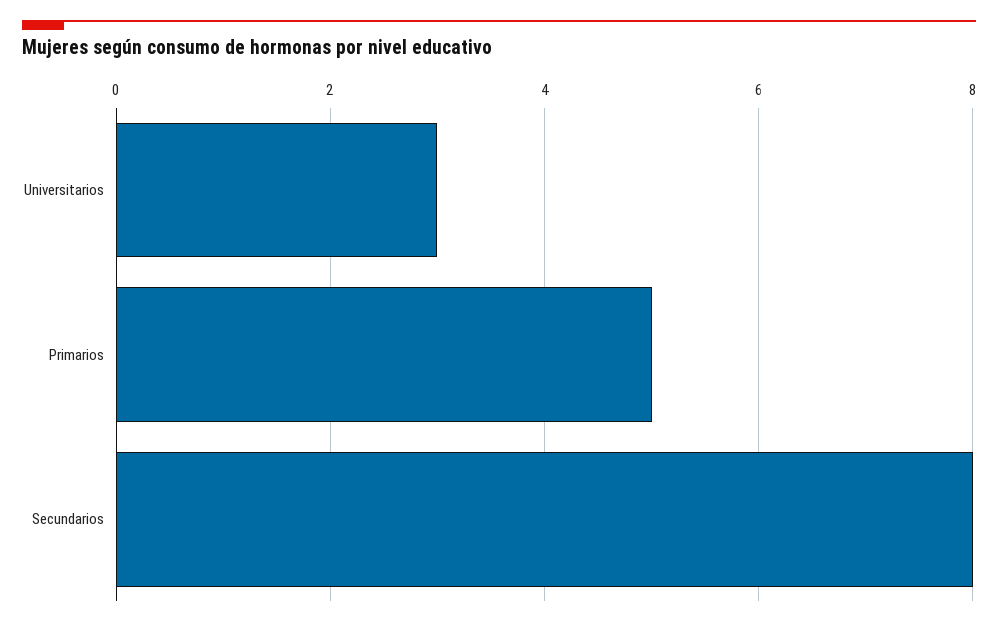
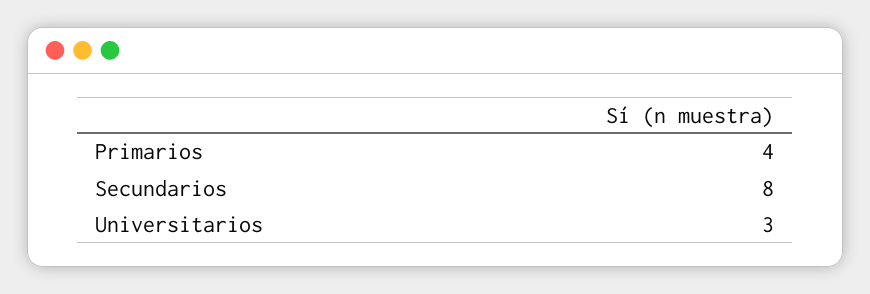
Primarios: 5 -> 4

